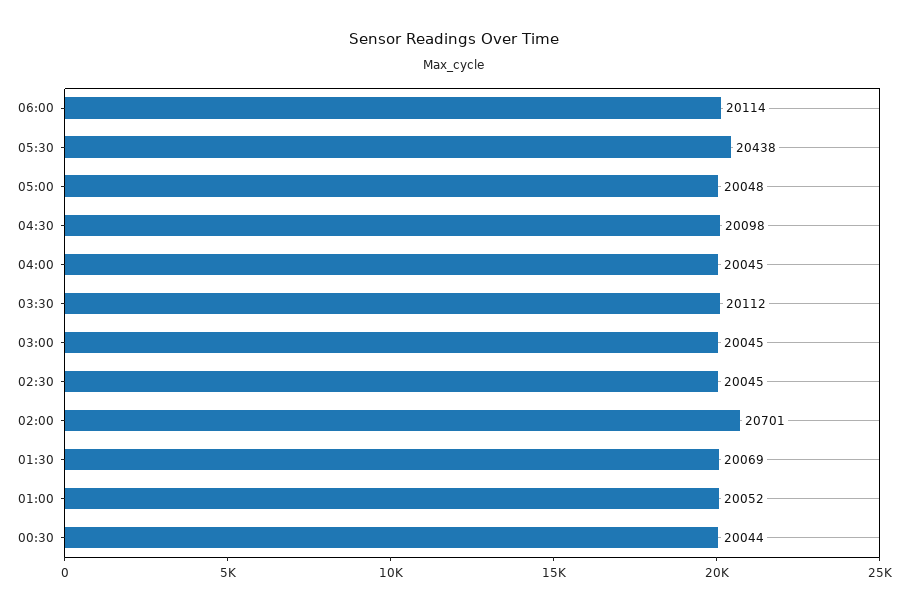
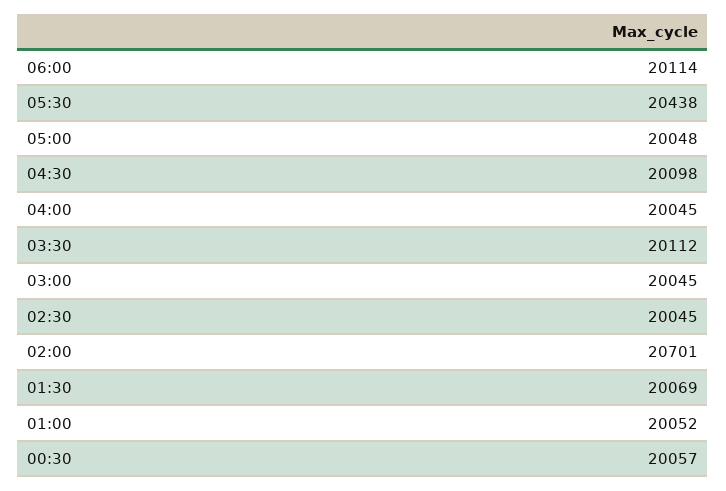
00:30: 20044 -> 20057

